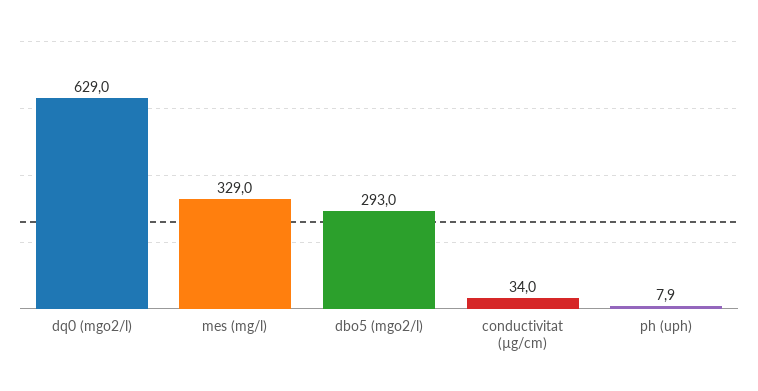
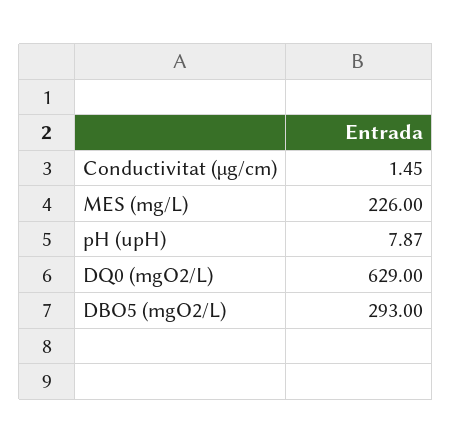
mes (mg/l): 329 -> 226
conductivitat (µg/cm): 34 -> 1.45

